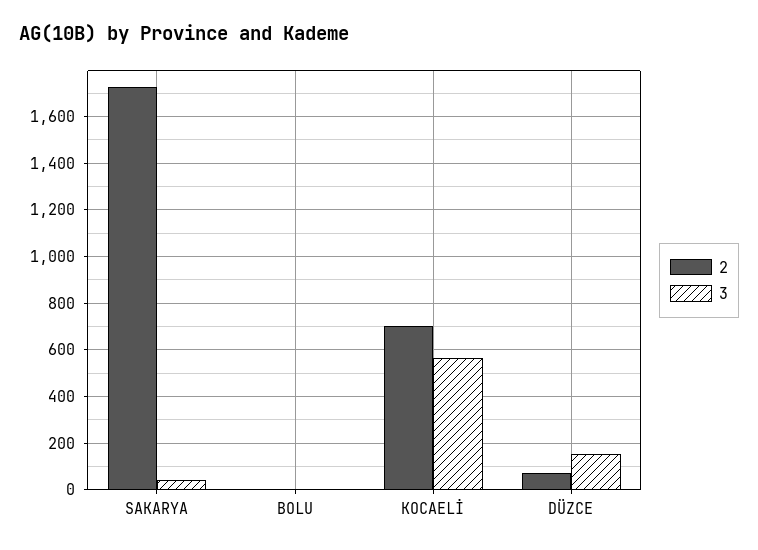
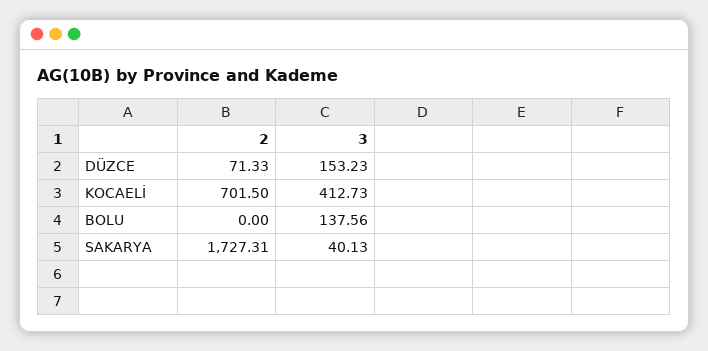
3, BOLU: 0 -> 137.56
3, KOCAELİ: 550 -> 412.73

